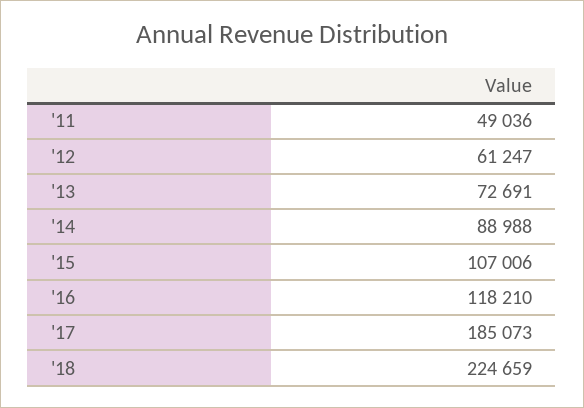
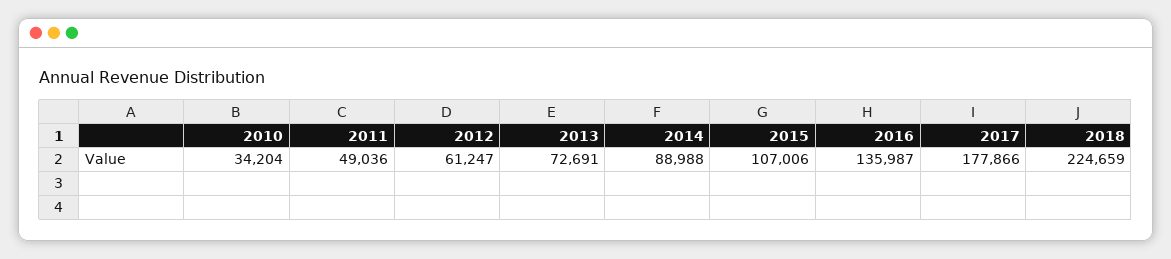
'16: 118210 -> 135987
'17: 185073 -> 177866
2010: none -> 34204

